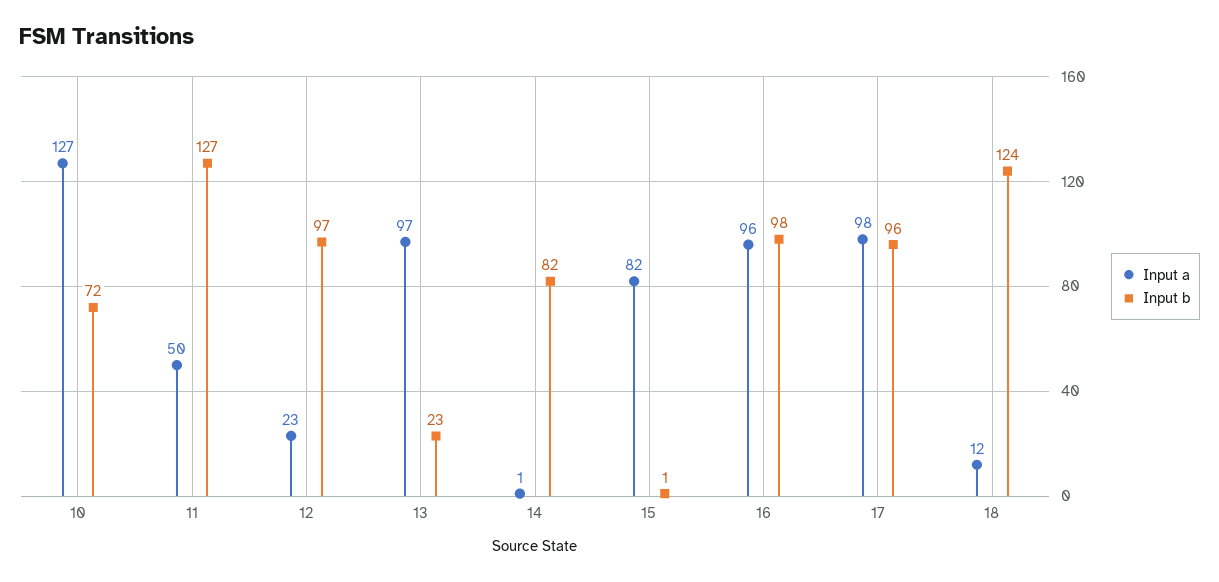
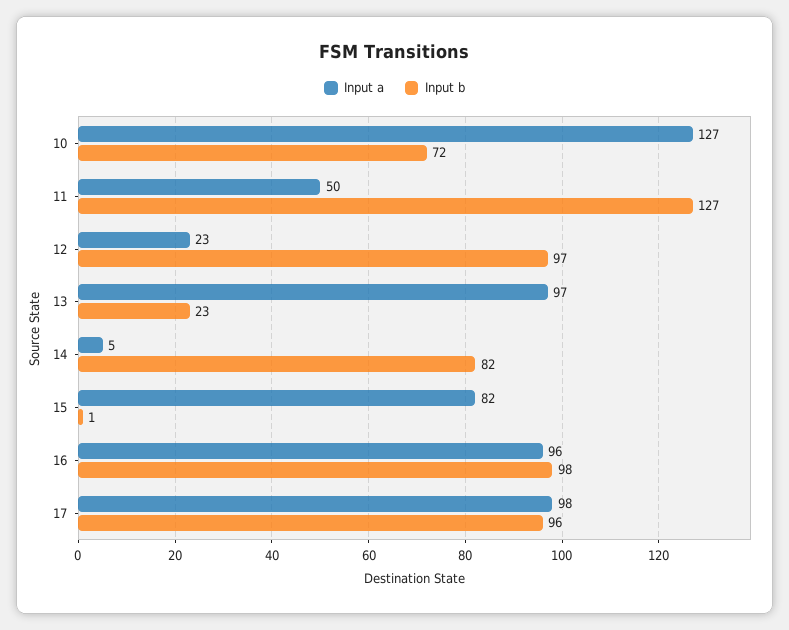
Input a, 14: 1 -> 5
Input a, 18: 12 -> none
Input b, 18: 124 -> none

